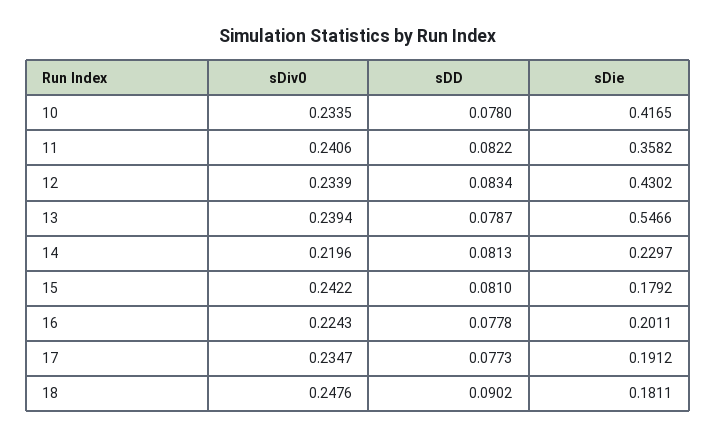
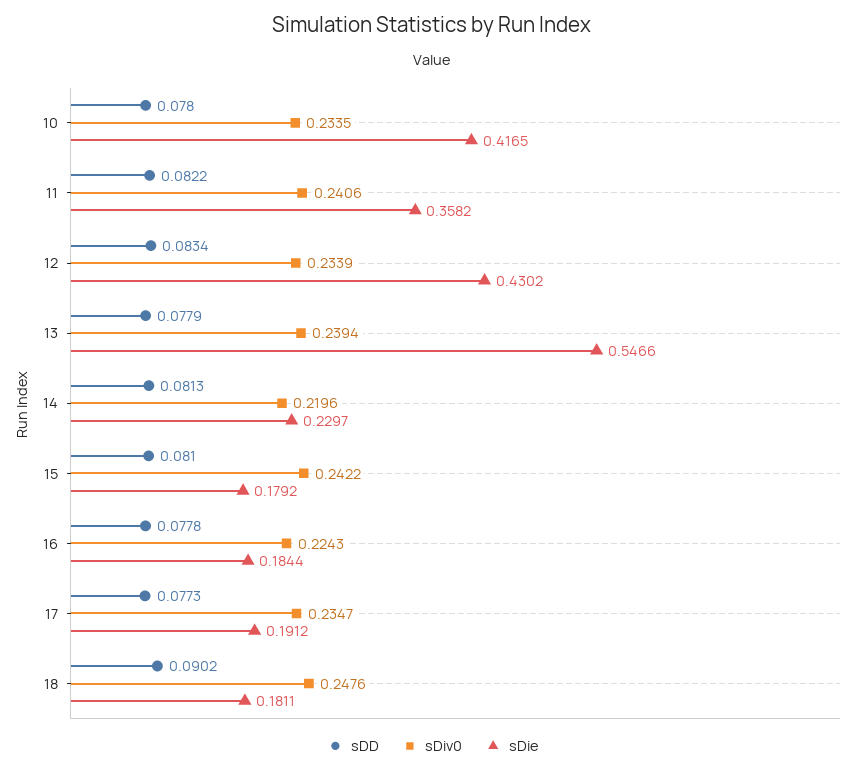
sDD, 13: 0.0787 -> 0.0779
sDie, 16: 0.2011 -> 0.1844

